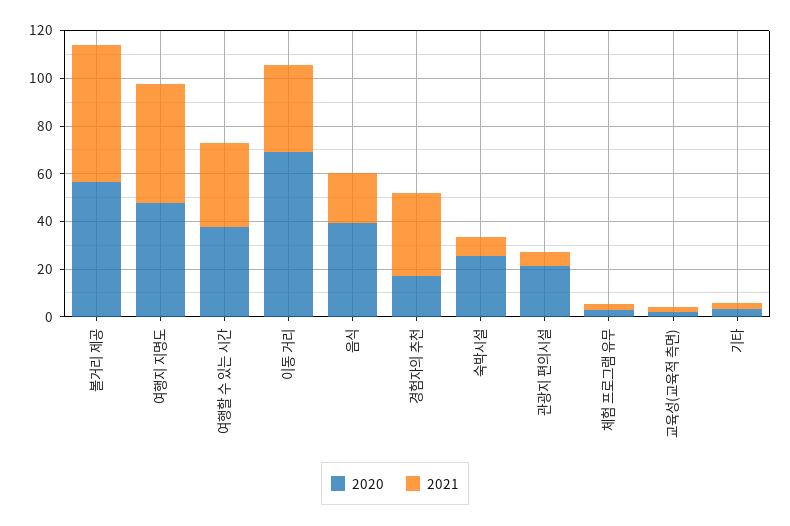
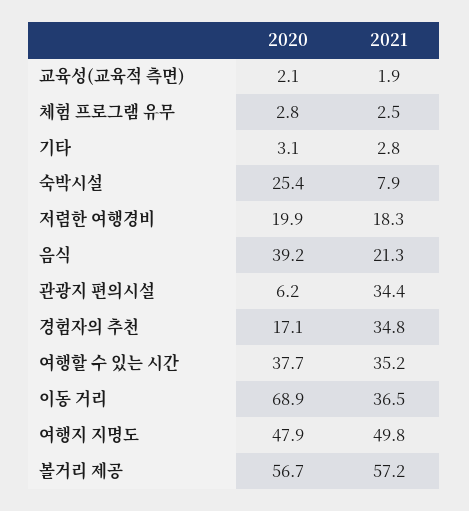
2020, 관광지 편의시설: 20 -> 6.2
2021, 관광지 편의시설: 5 -> 34.4
2020, 저렴한 여행경비: none -> 19.9
2021, 저렴한 여행경비: none -> 18.3

